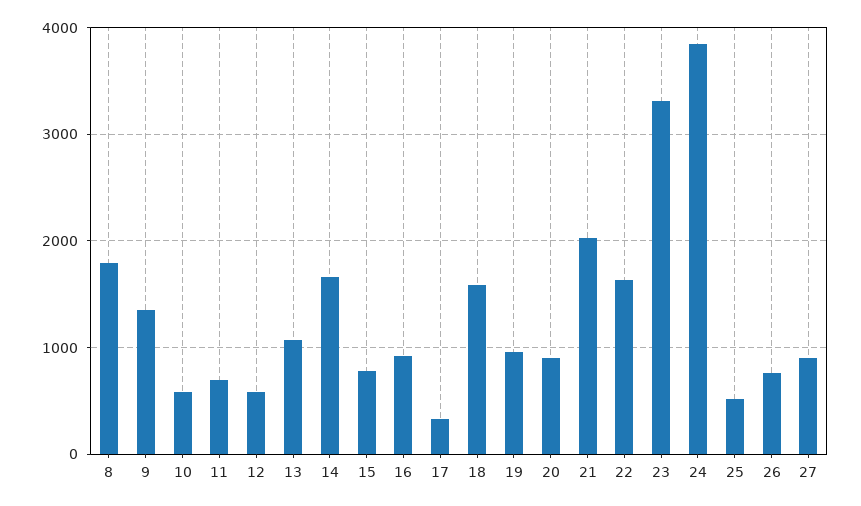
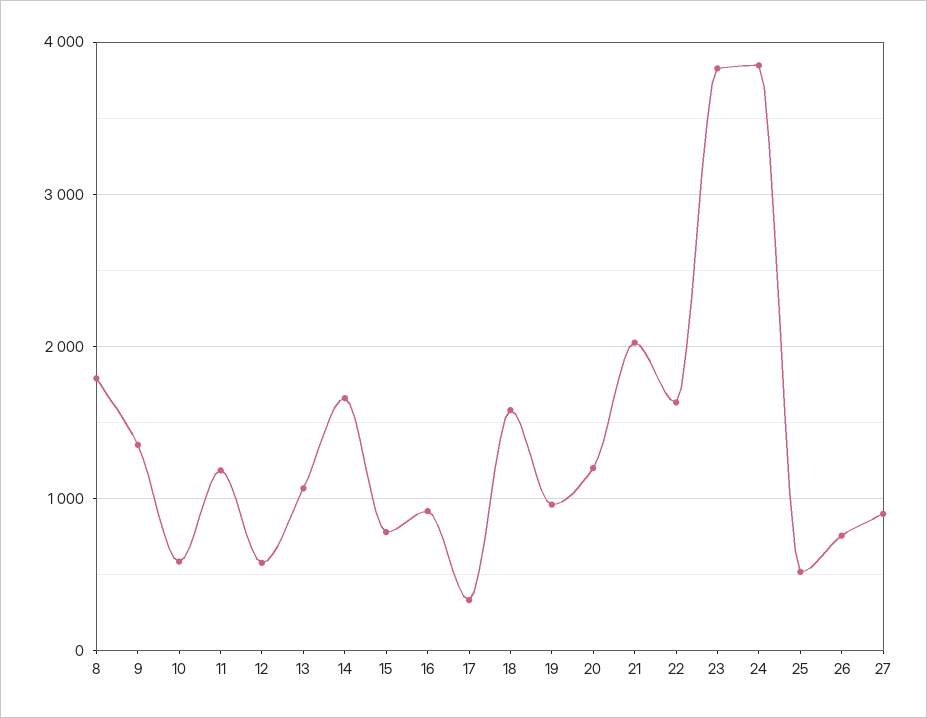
11: 700 -> 1200
20: 900 -> 1200
23: 3300 -> 3800

